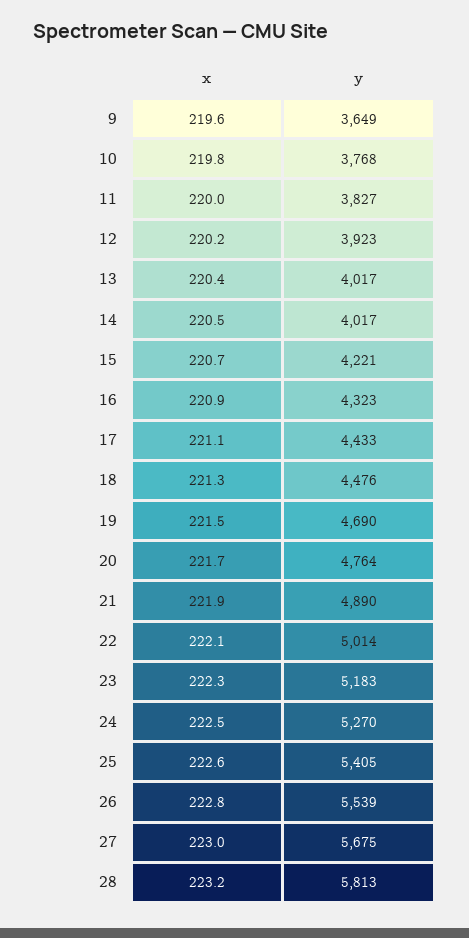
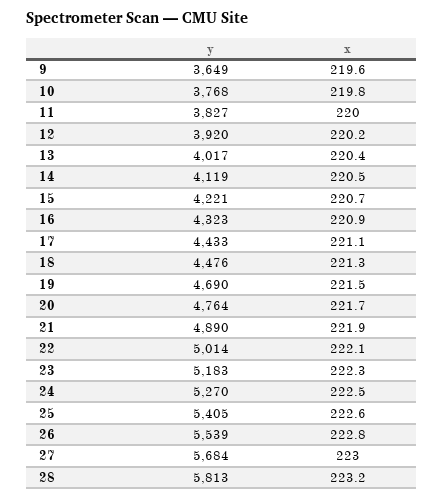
y, 12: 3923 -> 3920
y, 14: 4017 -> 4119
y, 27: 5675 -> 5684

